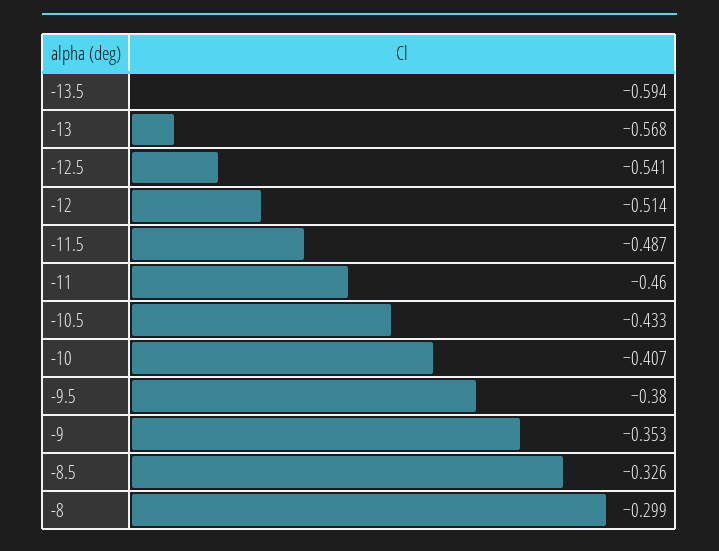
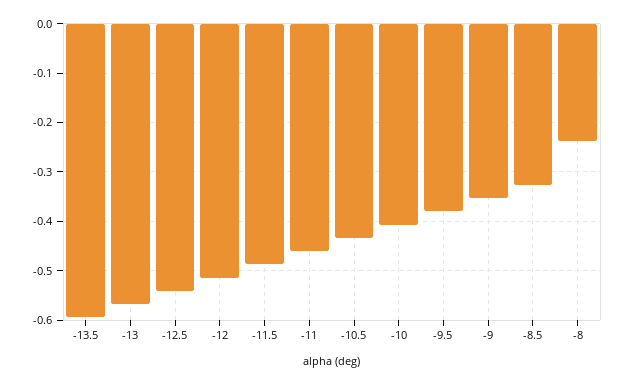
-8: -0.299 -> -0.24

